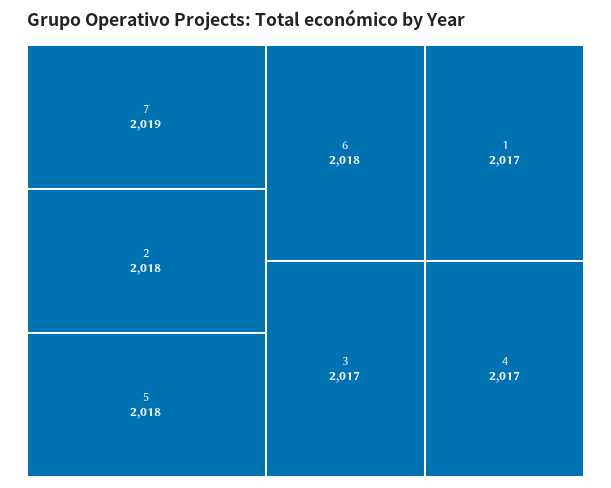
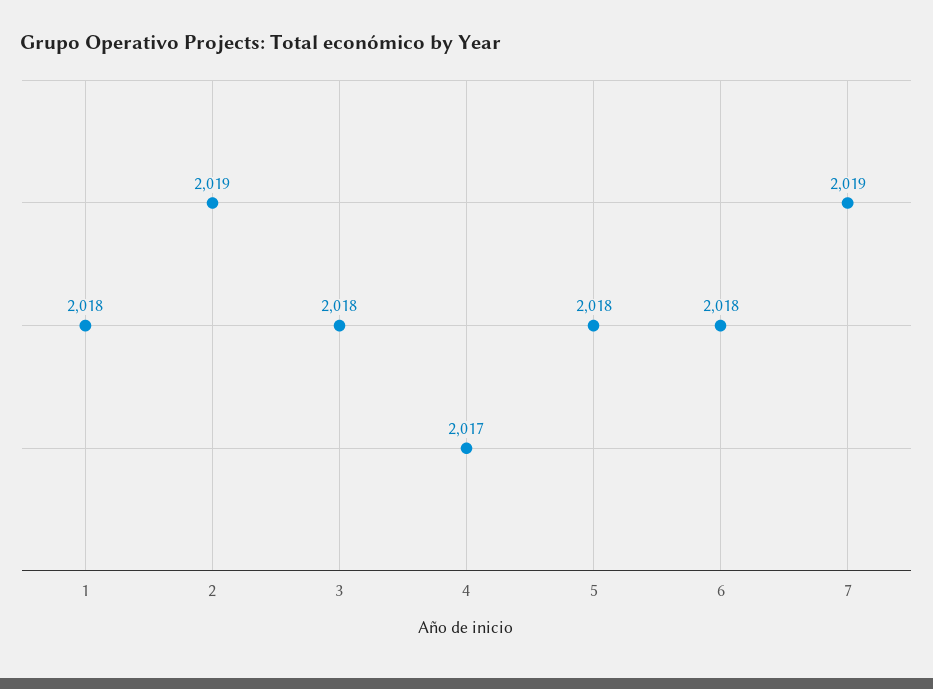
2: 2018 -> 2019
1: 2017 -> 2018
3: 2017 -> 2018

